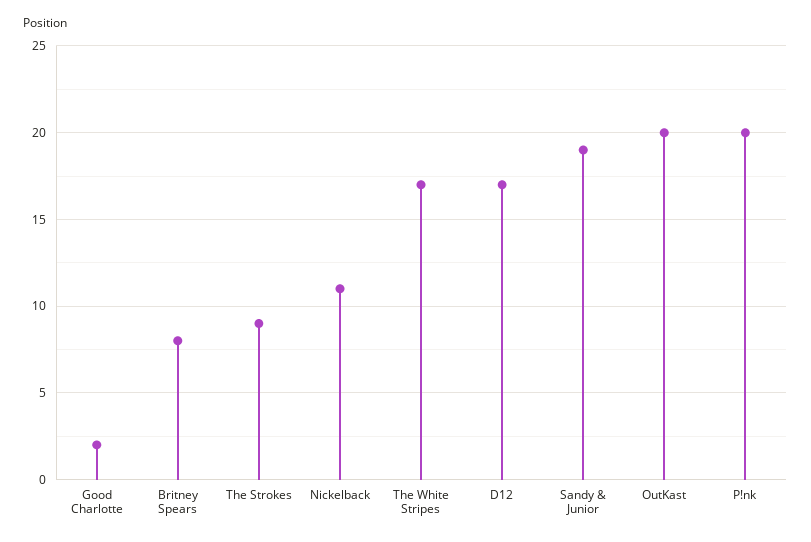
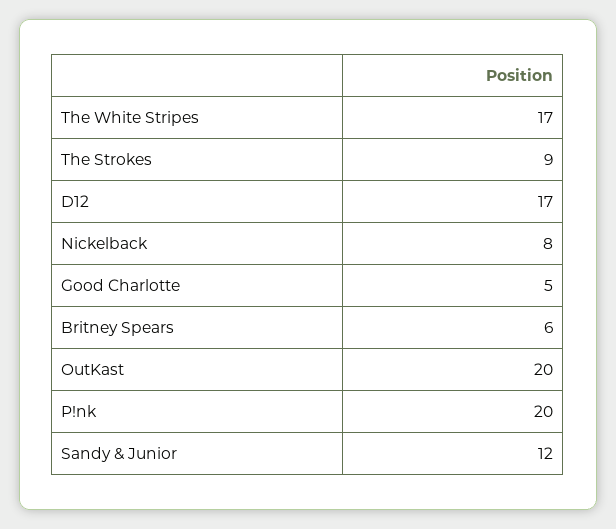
Good Charlotte: 2 -> 5
Britney Spears: 8 -> 6
Nickelback: 11 -> 8
Sandy & Junior: 19 -> 12

